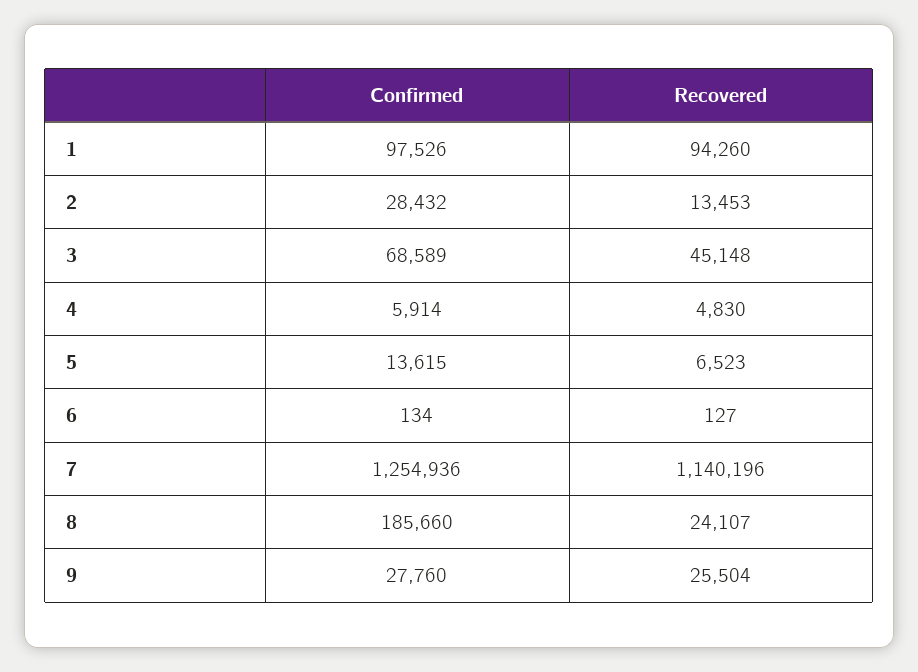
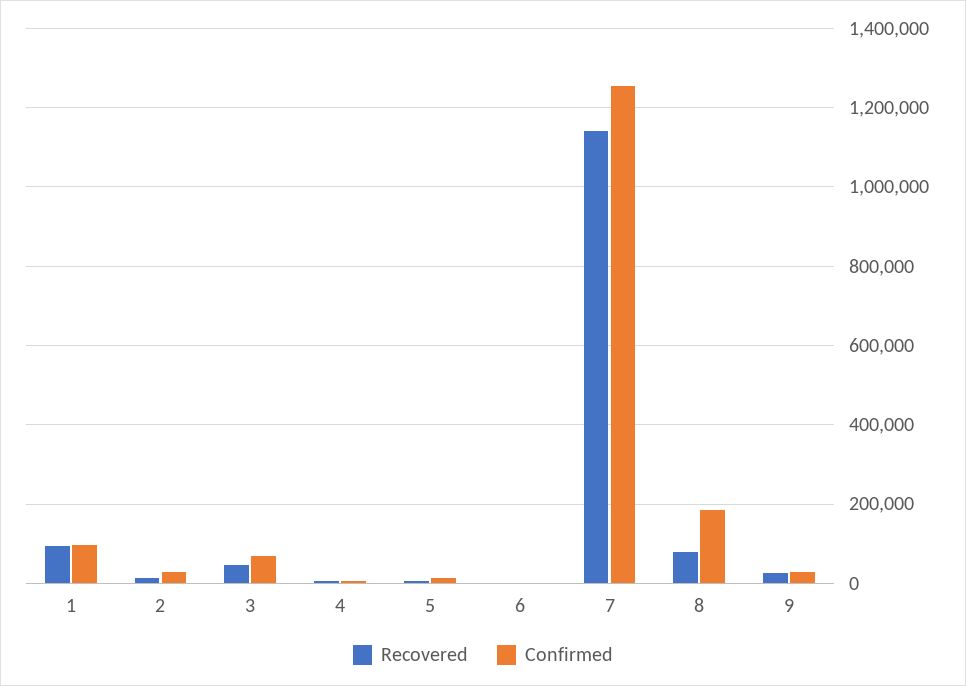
Recovered, 8: 24107 -> 80000

